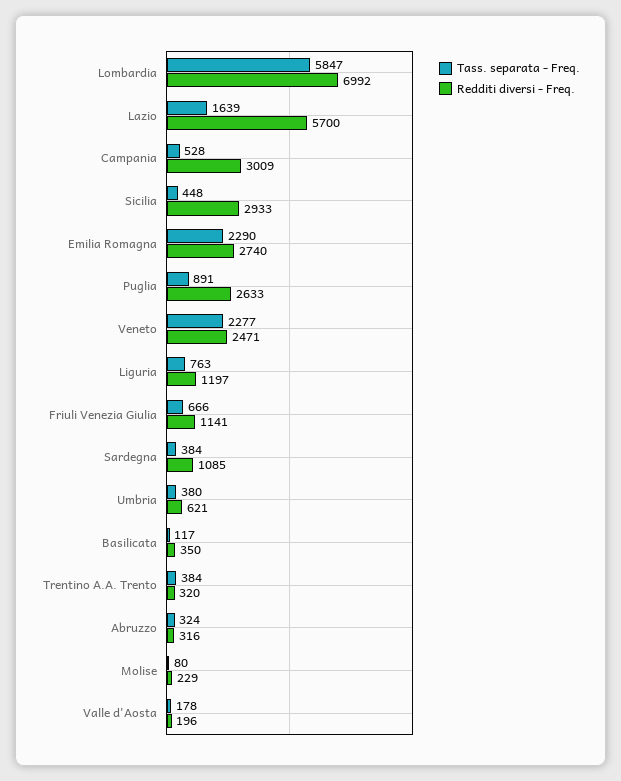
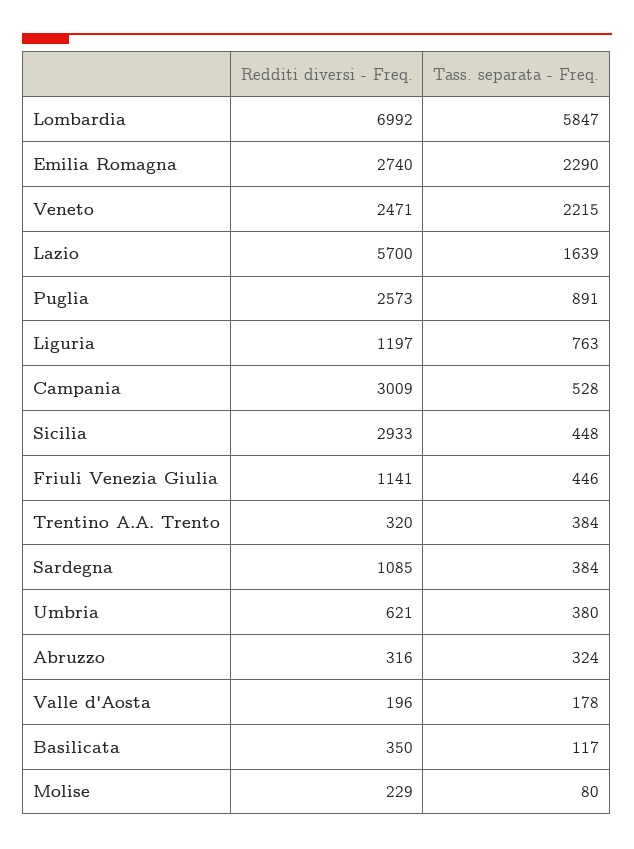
Redditi diversi - Freq., Puglia: 2633 -> 2573
Tass. separata - Freq., Veneto: 2277 -> 2215
Tass. separata - Freq., Friuli Venezia Giulia: 666 -> 446

